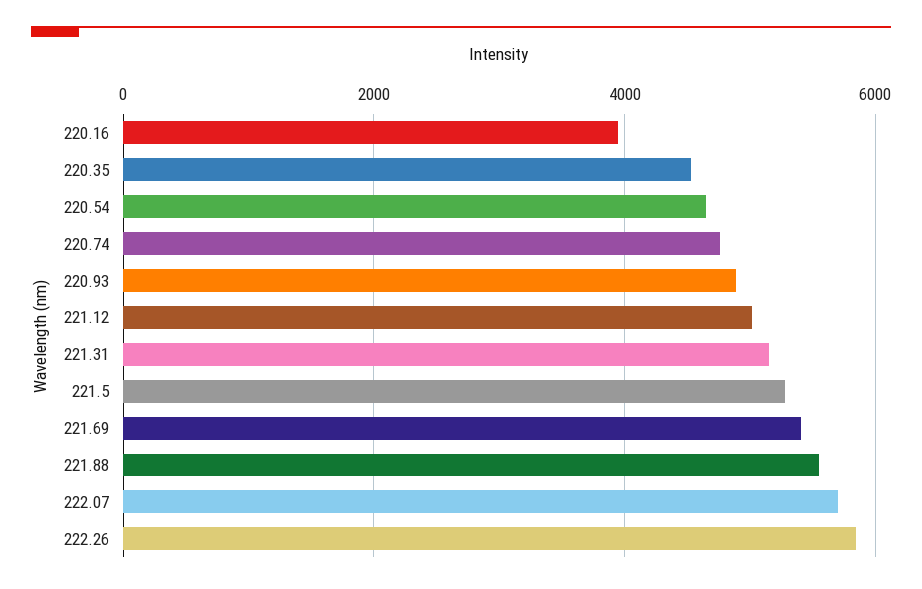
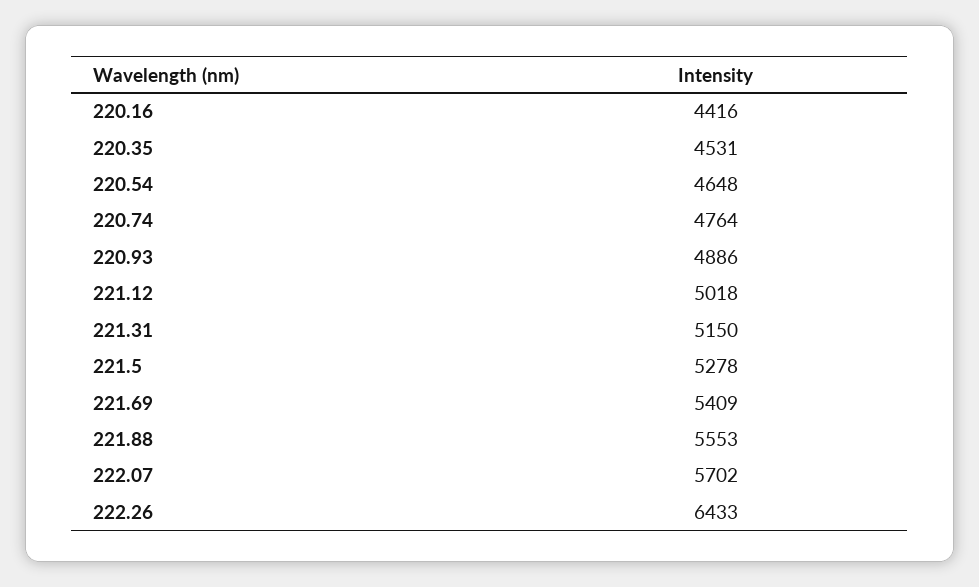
220.16: 4000 -> 4416
222.26: 5800 -> 6433

